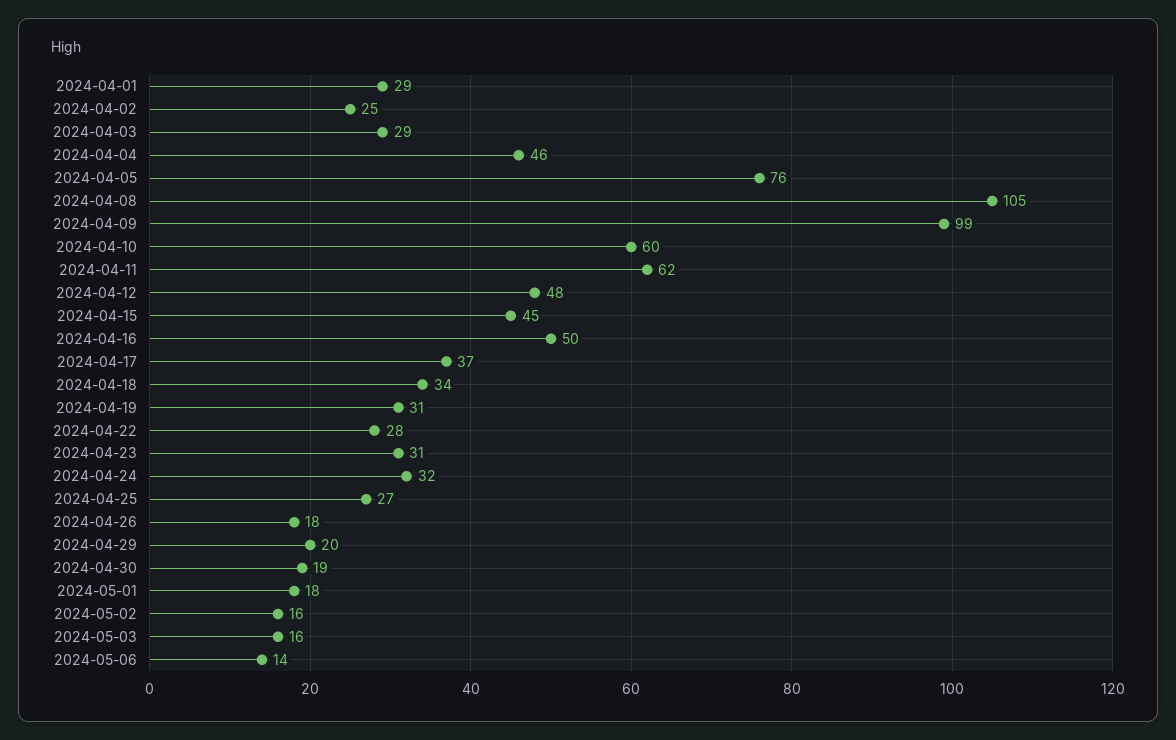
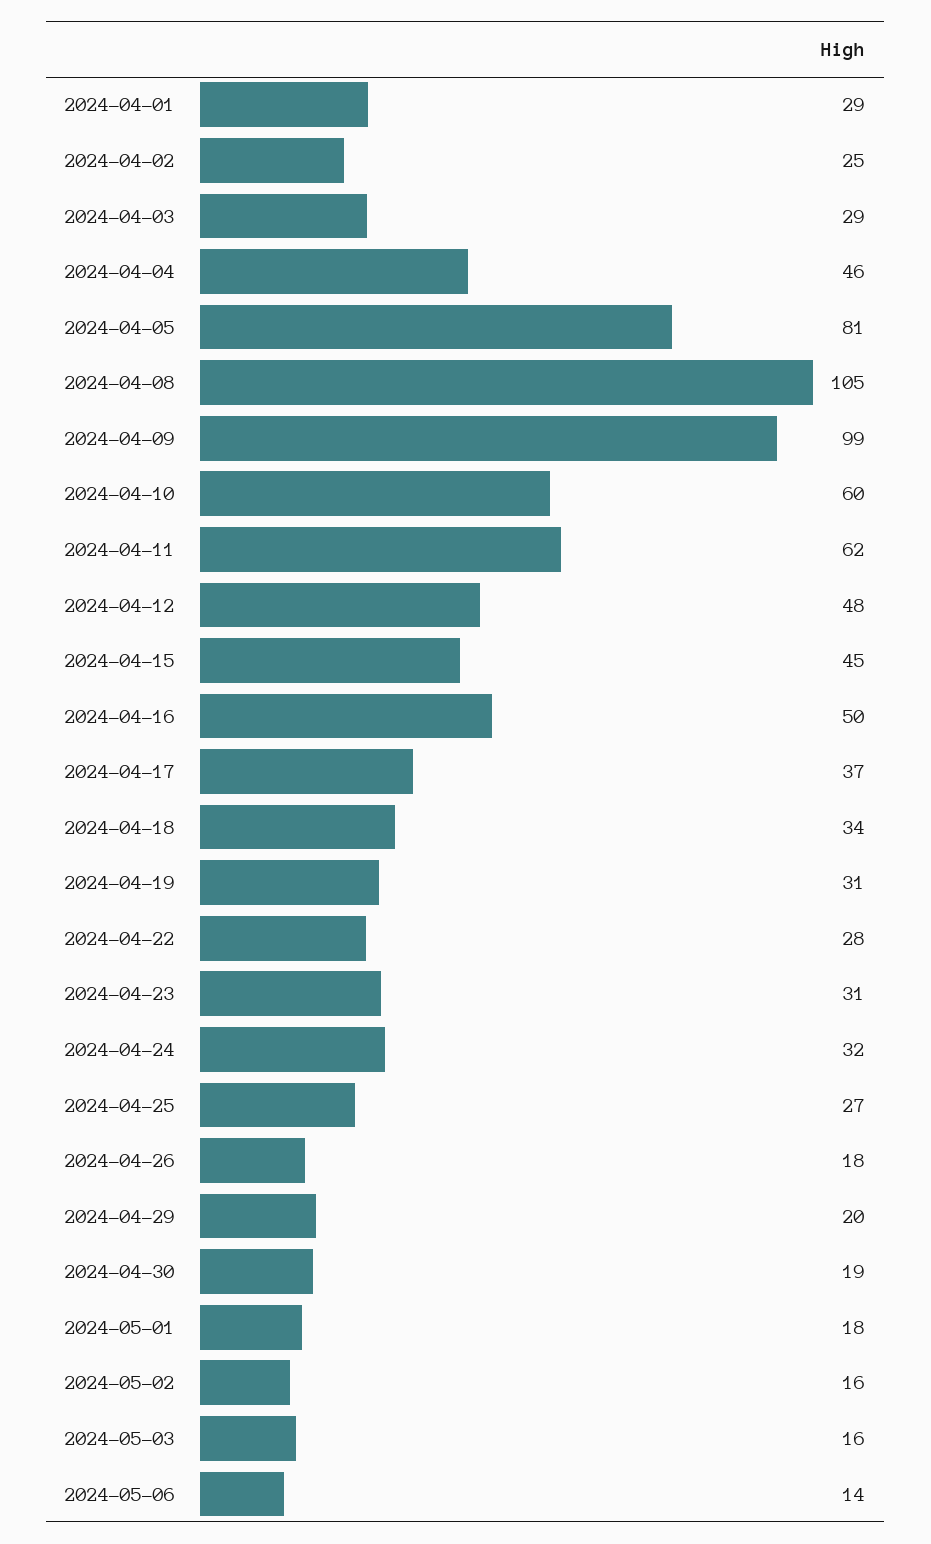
2024-04-05: 76 -> 81

